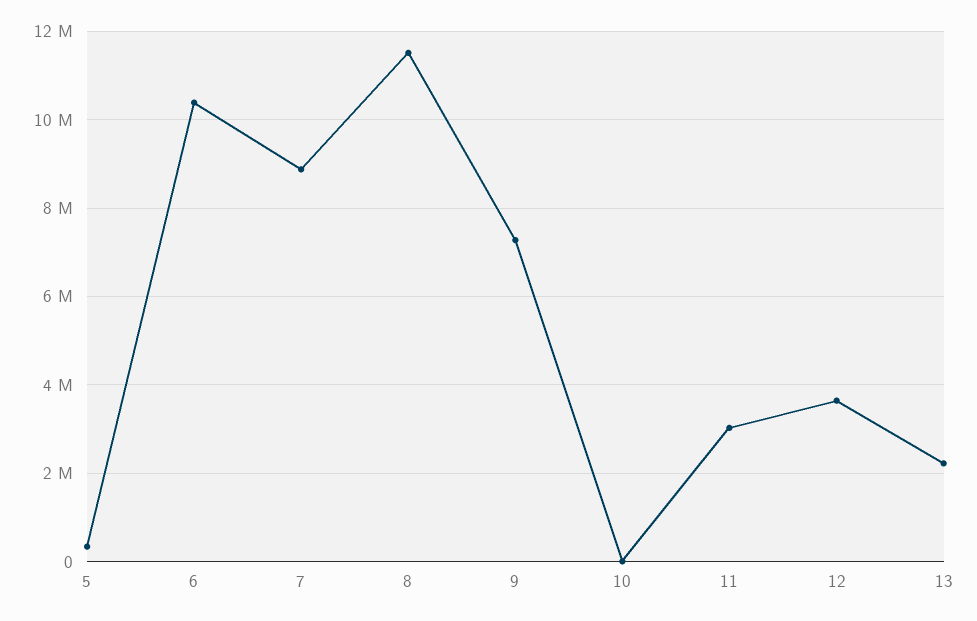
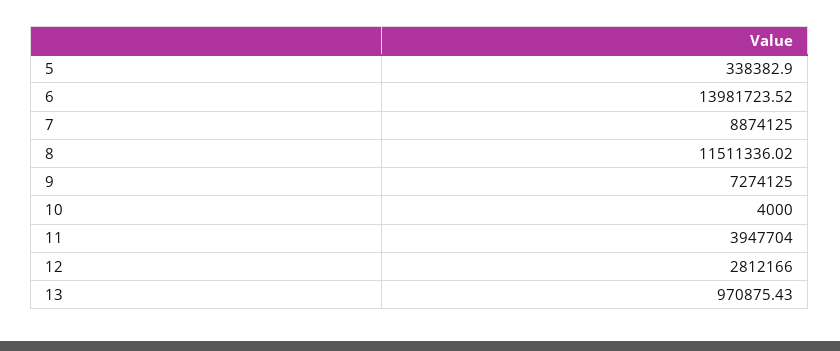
6: 10400000 -> 13981723.52
11: 3000000 -> 3947704
12: 3600000 -> 2812166
13: 2200000 -> 970875.43

